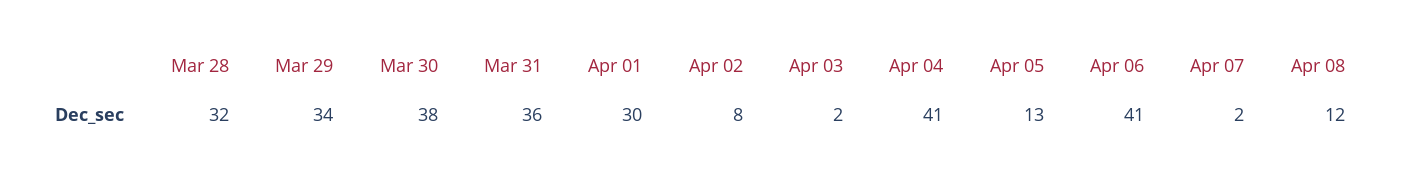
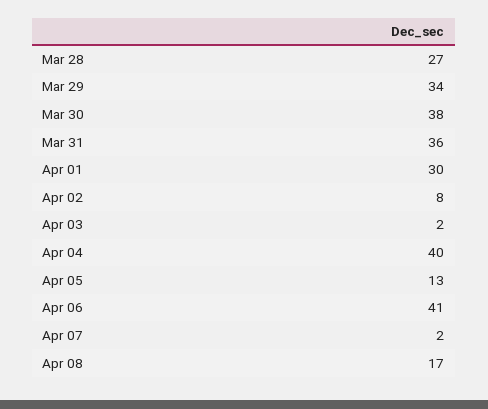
Mar 28: 32 -> 27
Apr 04: 41 -> 40
Apr 08: 12 -> 17

